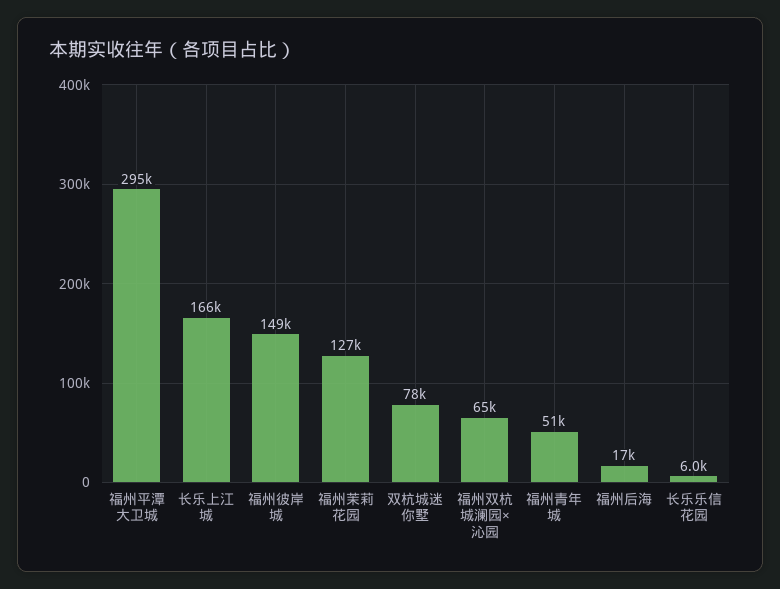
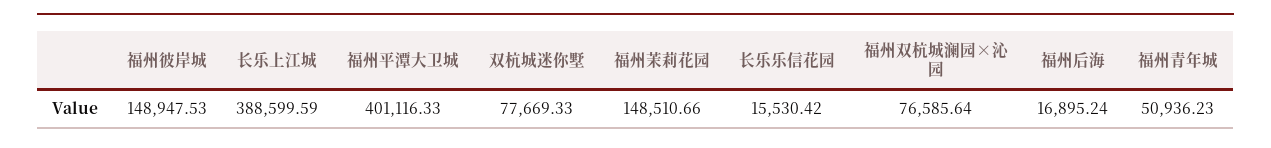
福州平潭大卫城: 295000 -> 401116.33
长乐上江城: 166000 -> 388599.59
福州茉莉花园: 127000 -> 148510.66
福州双杭城澜园×沁园: 65000 -> 76585.64
长乐乐信花园: 6000 -> 15530.42

